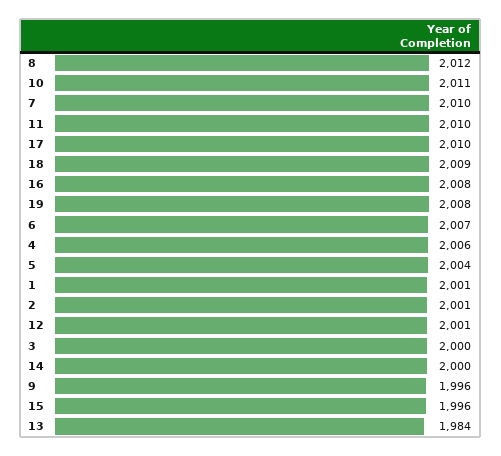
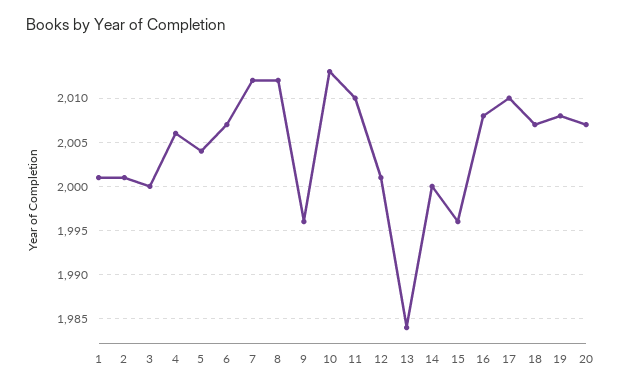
10: 2011 -> 2013
7: 2010 -> 2012
18: 2009 -> 2007
20: none -> 2007

